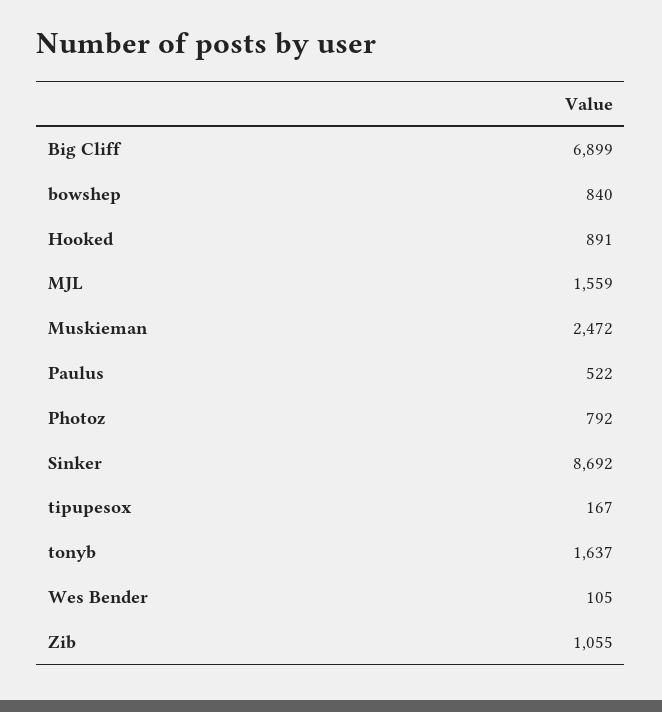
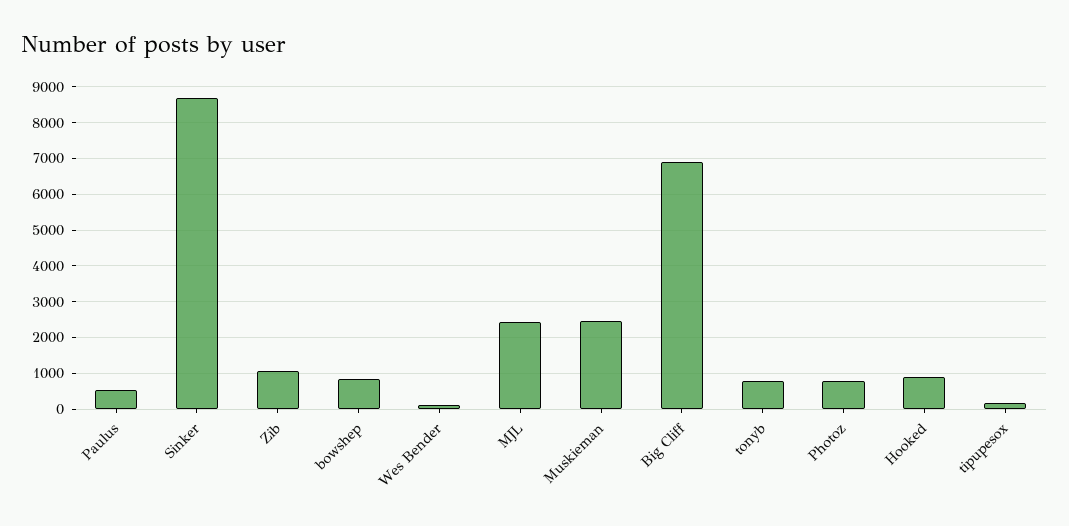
MJL: 1559 -> 2400
tonyb: 1637 -> 800

